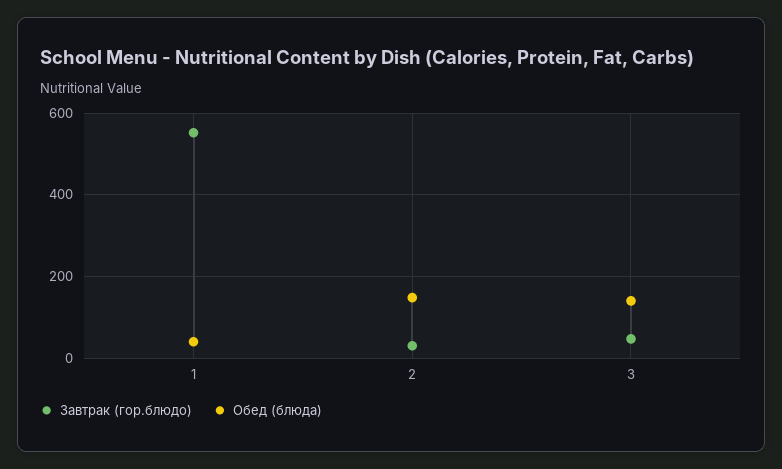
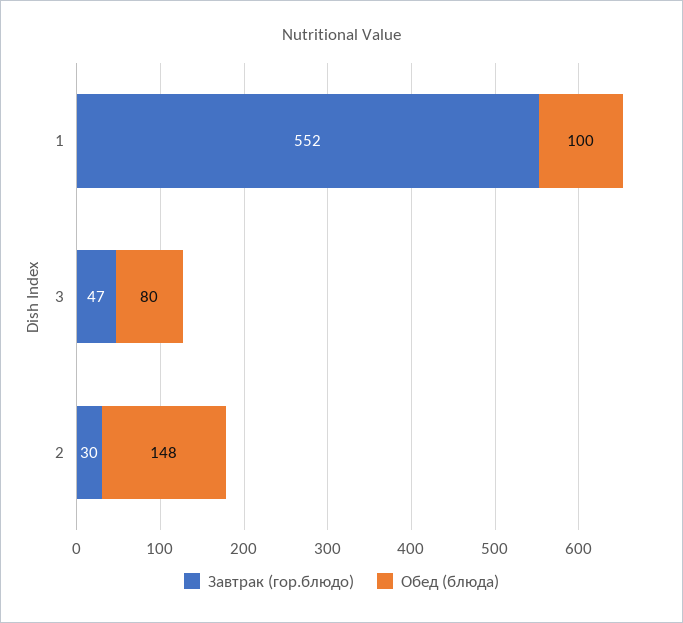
Обед (блюда), 1: 40 -> 100
Обед (блюда), 3: 140 -> 80

